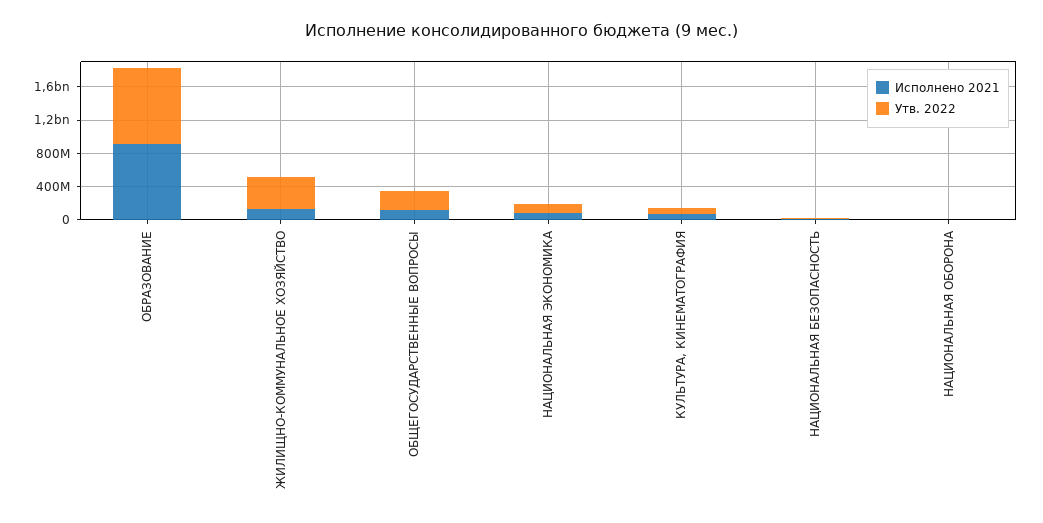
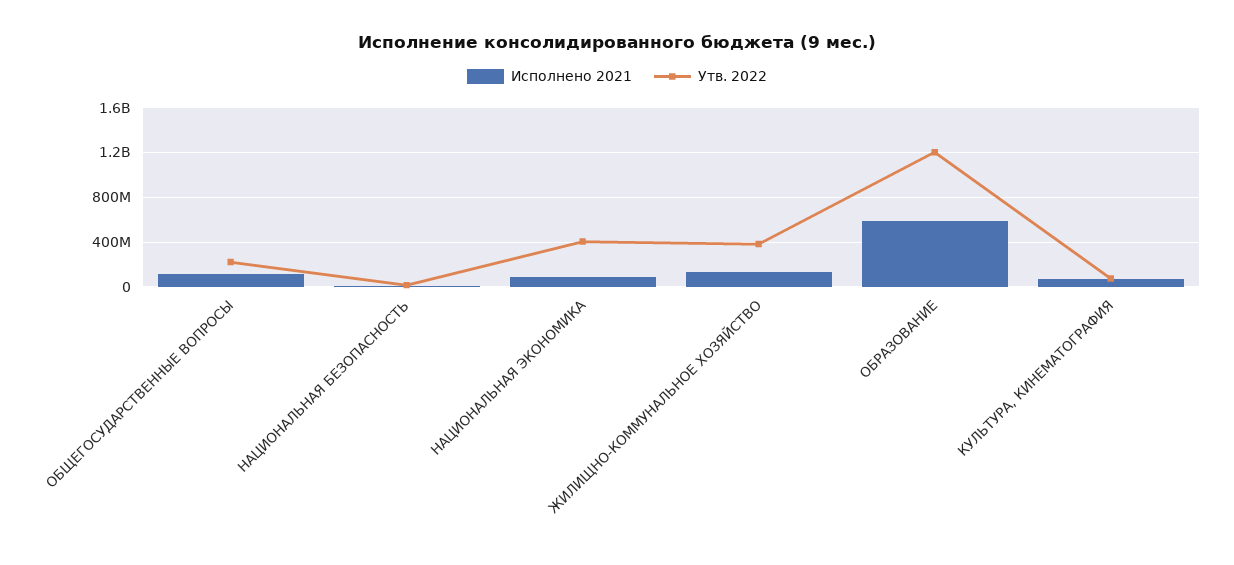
Исполнено 2021, ОБРАЗОВАНИЕ: 900000000 -> 600000000
Утв. 2022, ОБРАЗОВАНИЕ: 900000000 -> 1200000000
Утв. 2022, НАЦИОНАЛЬНАЯ ЭКОНОМИКА: 100000000 -> 400000000
Исполнено 2021, НАЦИОНАЛЬНАЯ ОБОРОНА: 0 -> none
Утв. 2022, НАЦИОНАЛЬНАЯ ОБОРОНА: 0 -> none

